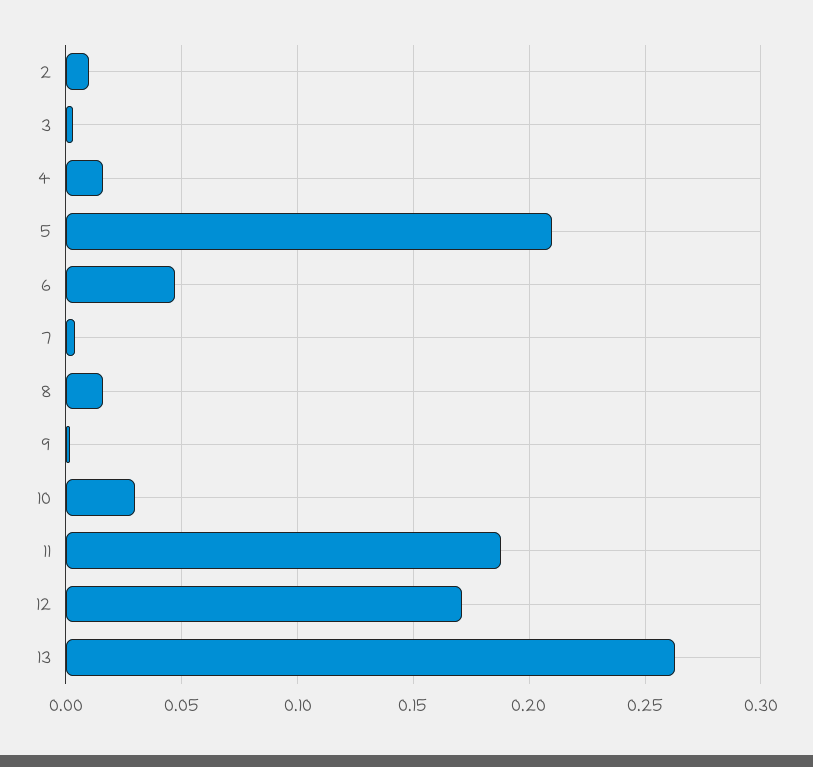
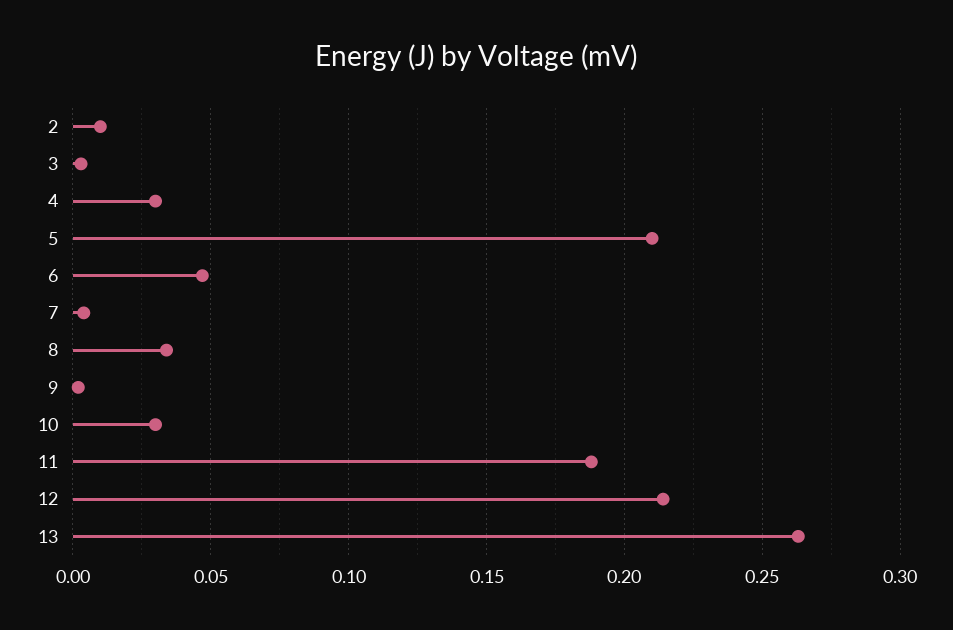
4: 0.015 -> 0.03
8: 0.015 -> 0.035
12: 0.17 -> 0.215

